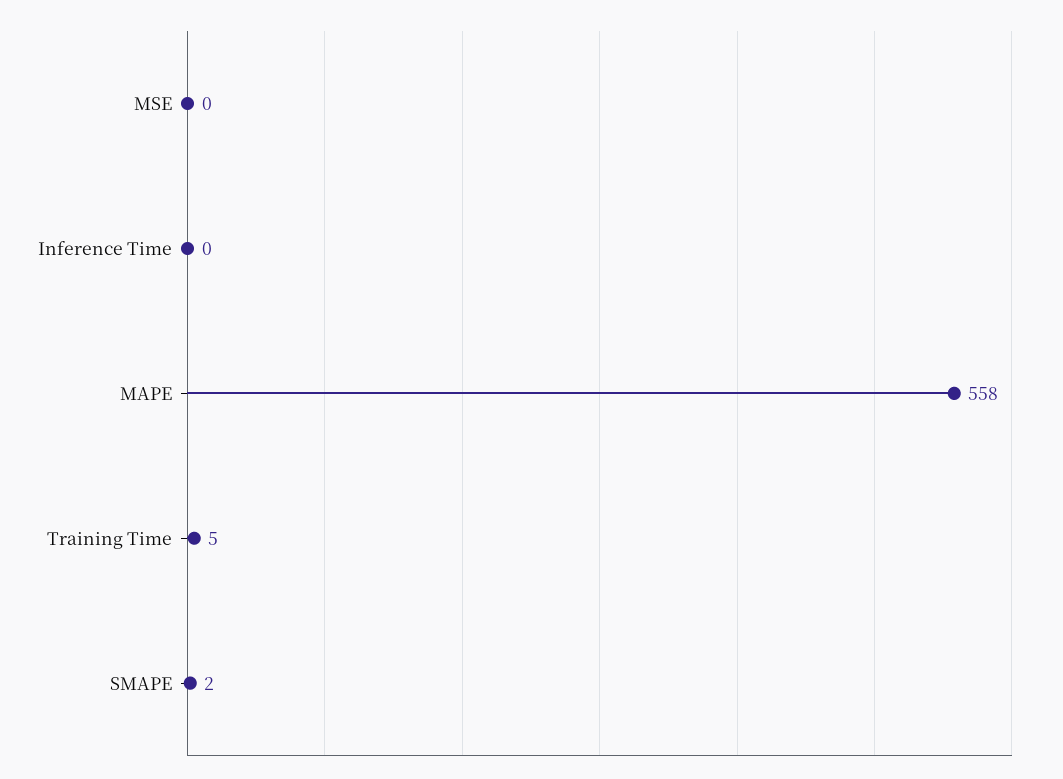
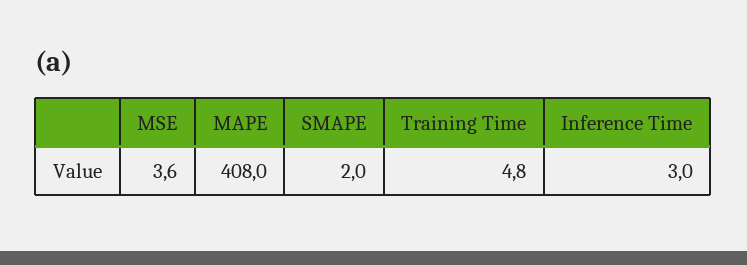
MSE: 0 -> 3.6
Inference Time: 0 -> 3
MAPE: 558 -> 408

